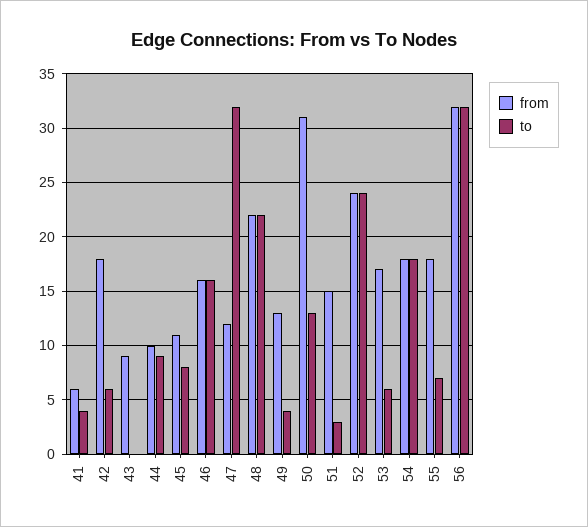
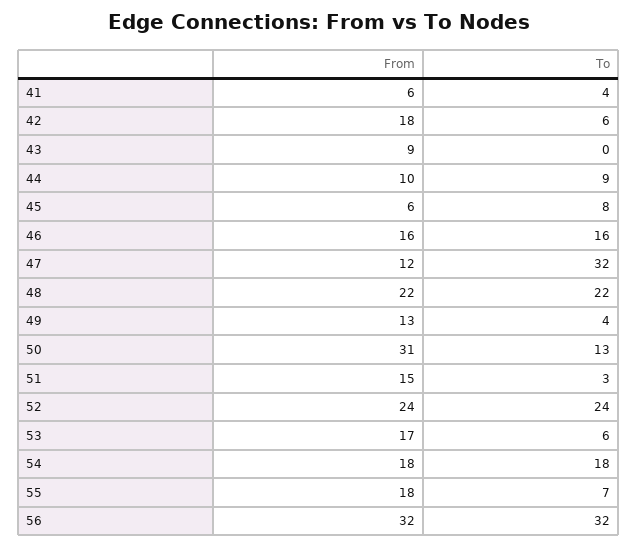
from, 45: 11 -> 6

